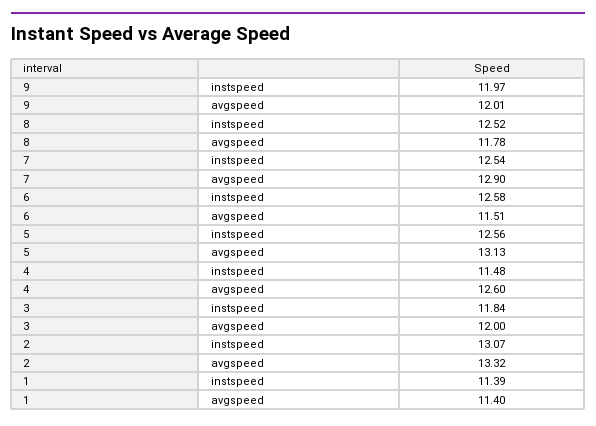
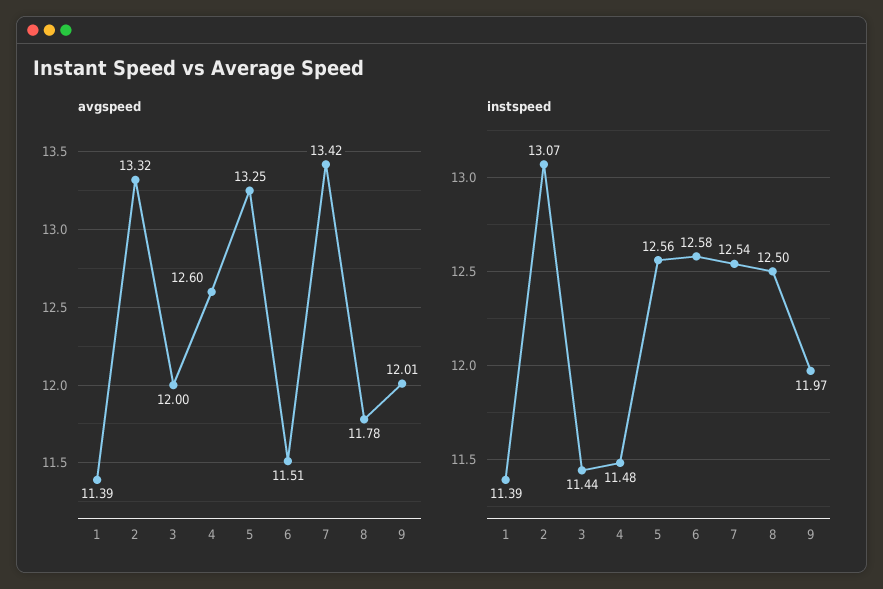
instspeed, 8: 12.52 -> 12.5
avgspeed, 7: 12.9 -> 13.42
avgspeed, 5: 13.13 -> 13.25
instspeed, 3: 11.84 -> 11.44
avgspeed, 1: 11.4 -> 11.39

